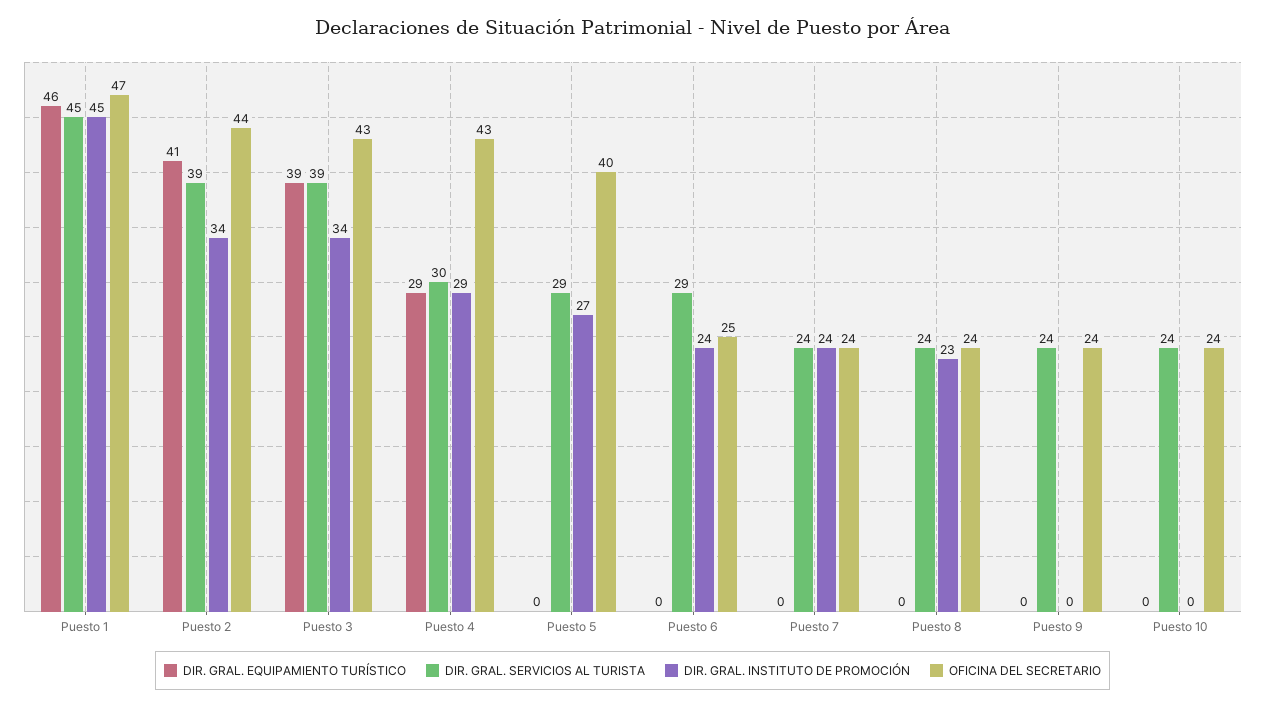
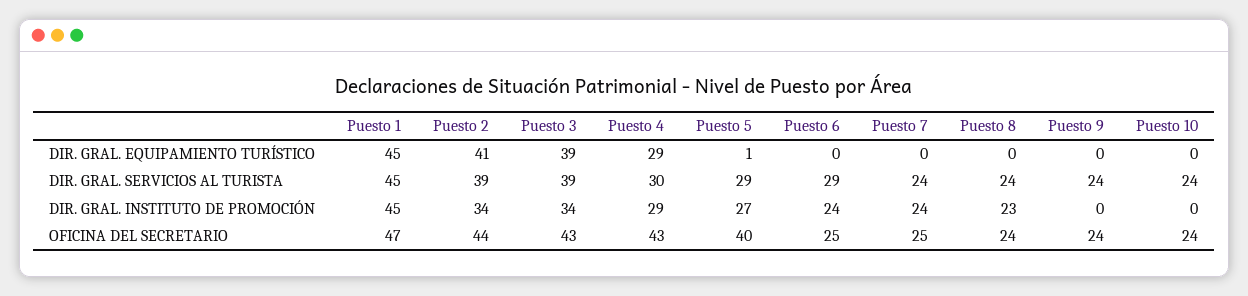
DIR. GRAL. EQUIPAMIENTO TURÍSTICO, Puesto 1: 46 -> 45
DIR. GRAL. EQUIPAMIENTO TURÍSTICO, Puesto 5: 0 -> 1
OFICINA DEL SECRETARIO, Puesto 7: 24 -> 25

